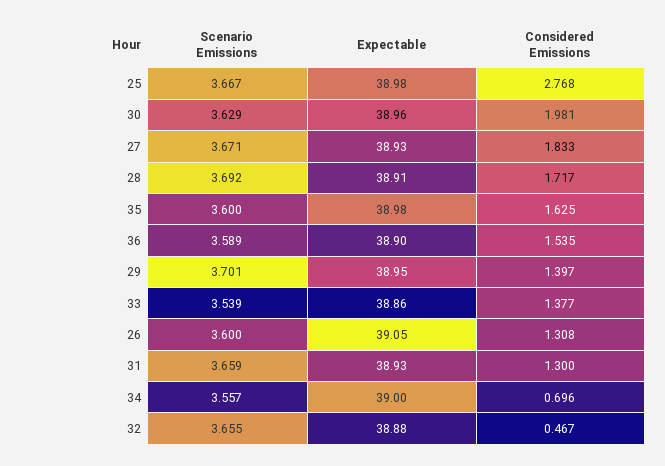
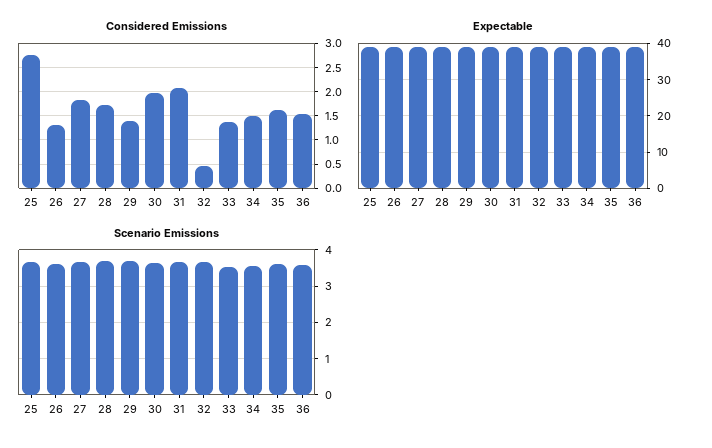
Considered Emissions, 31: 1.3 -> 2
Considered Emissions, 34: 0.696 -> 1.5

